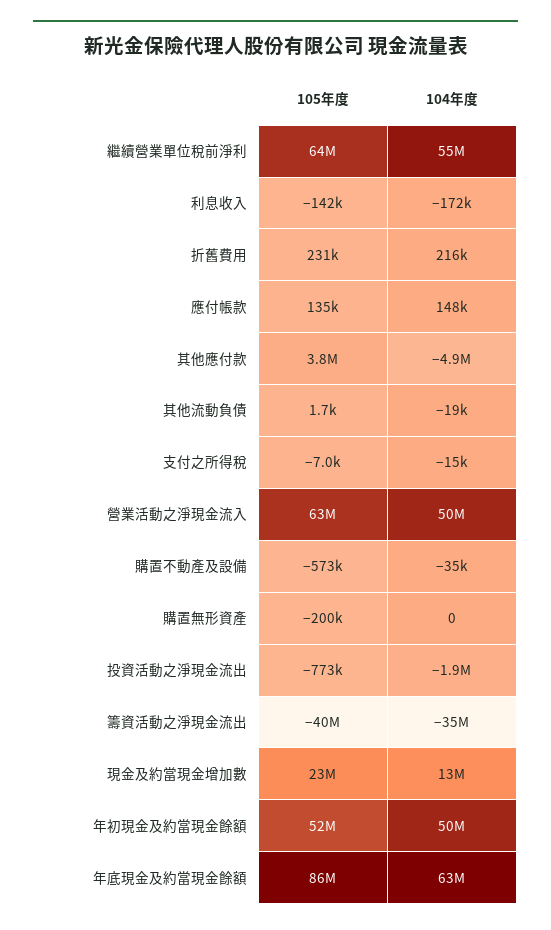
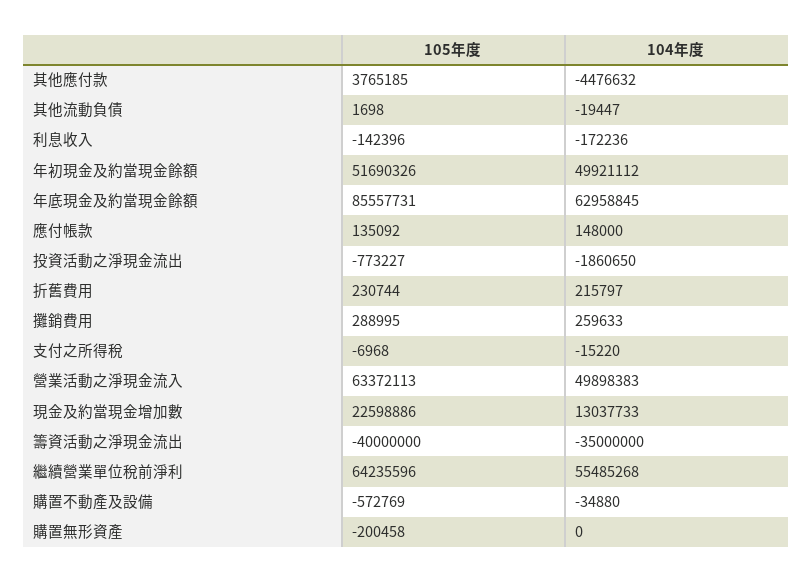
104年度, 其他應付款: -4900000 -> -4476632
105年度, 攤銷費用: none -> 288995
104年度, 攤銷費用: none -> 259633

